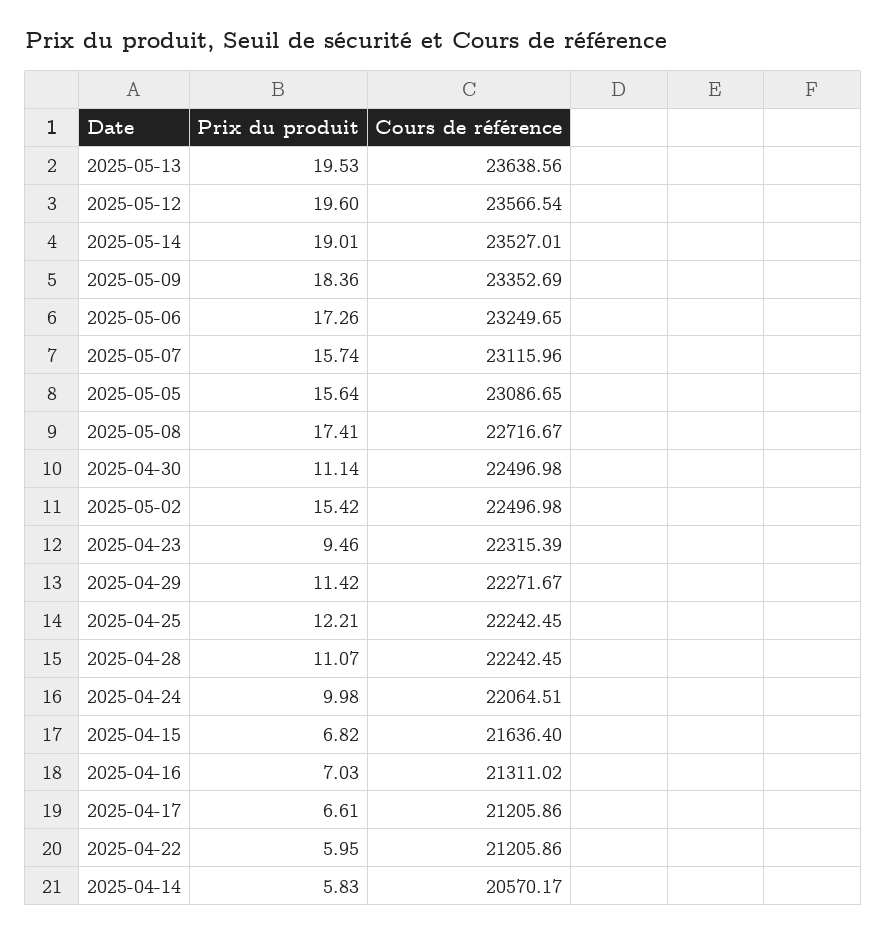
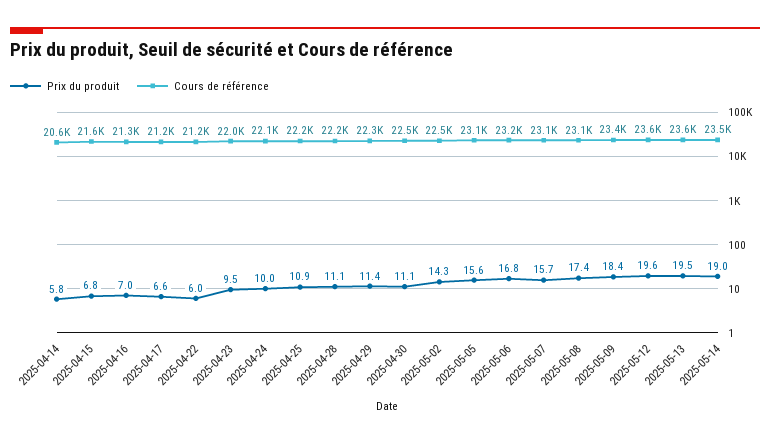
Prix du produit, 2025-05-06: 17.26 -> 16.8
Cours de référence, 2025-05-08: 22716.67 -> 23100
Prix du produit, 2025-05-02: 15.42 -> 14.3
Cours de référence, 2025-04-23: 22315.39 -> 22000
Prix du produit, 2025-04-25: 12.21 -> 10.9

